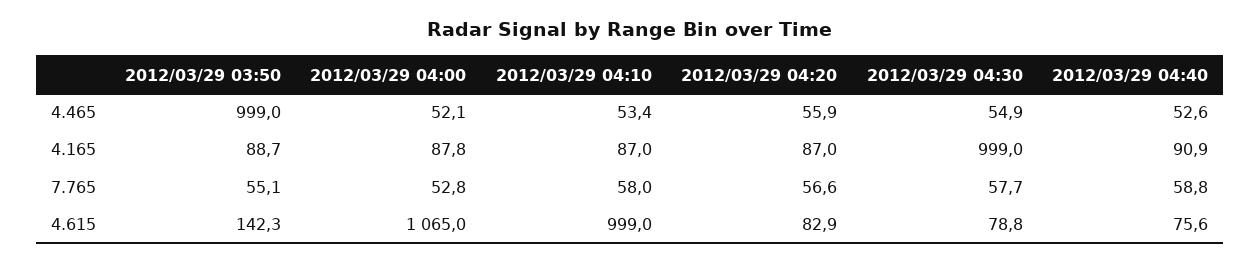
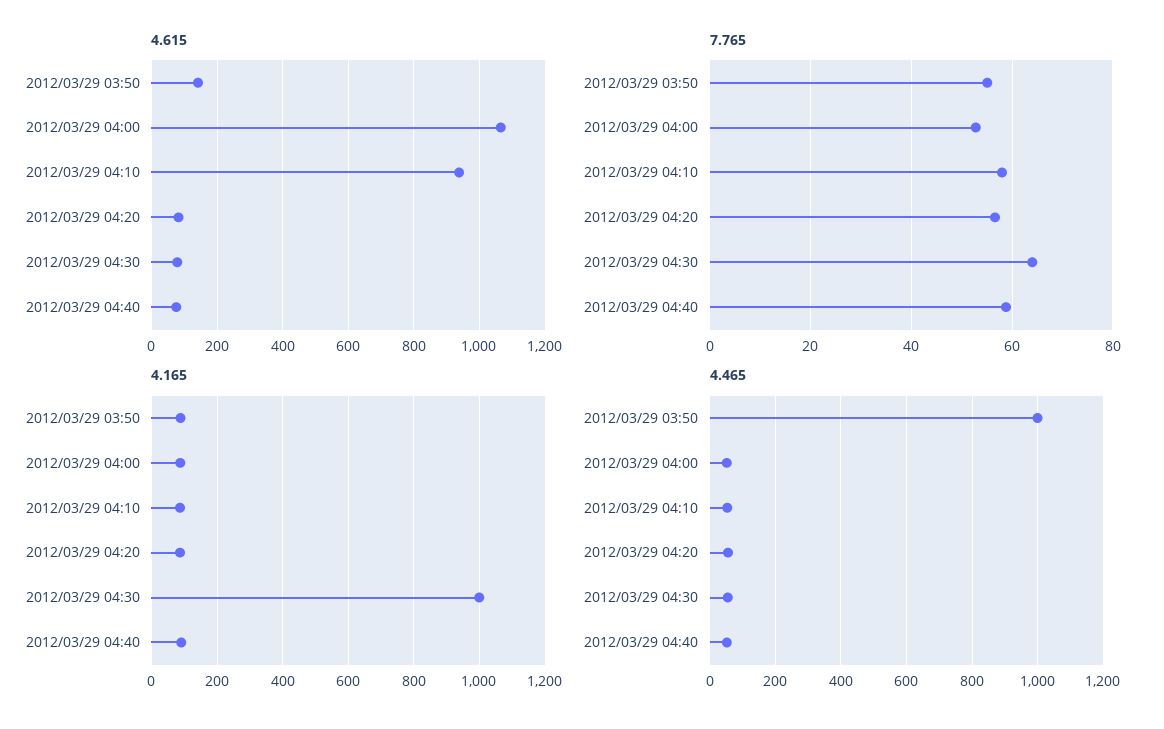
7.765, 2012/03/29 04:30: 57.7 -> 64
4.615, 2012/03/29 04:10: 999 -> 940

